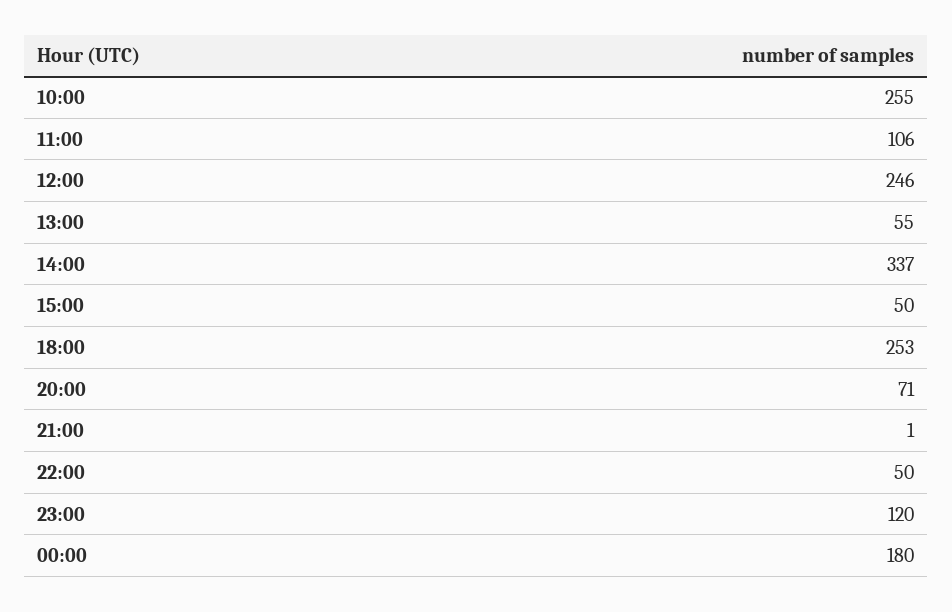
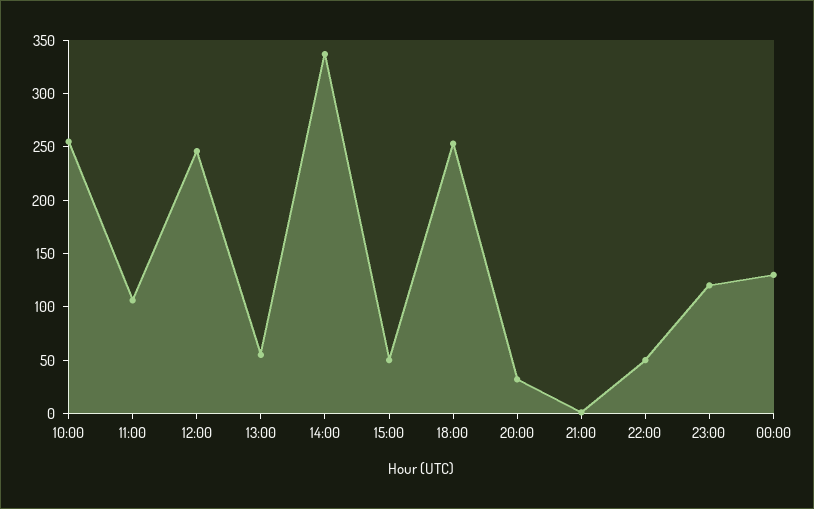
20:00: 71 -> 30
00:00: 180 -> 130

